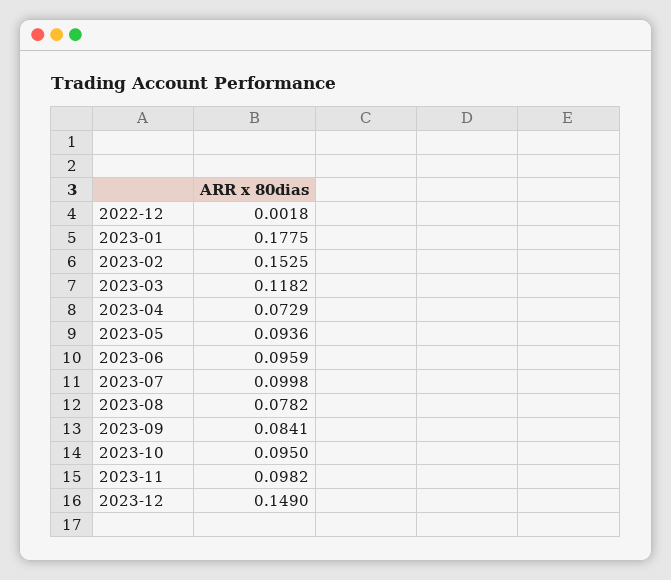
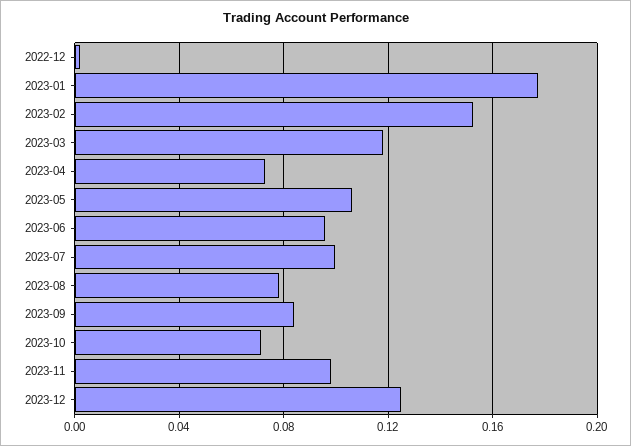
2023-05: 0.0936 -> 0.105
2023-10: 0.095 -> 0.07
2023-12: 0.149 -> 0.125

